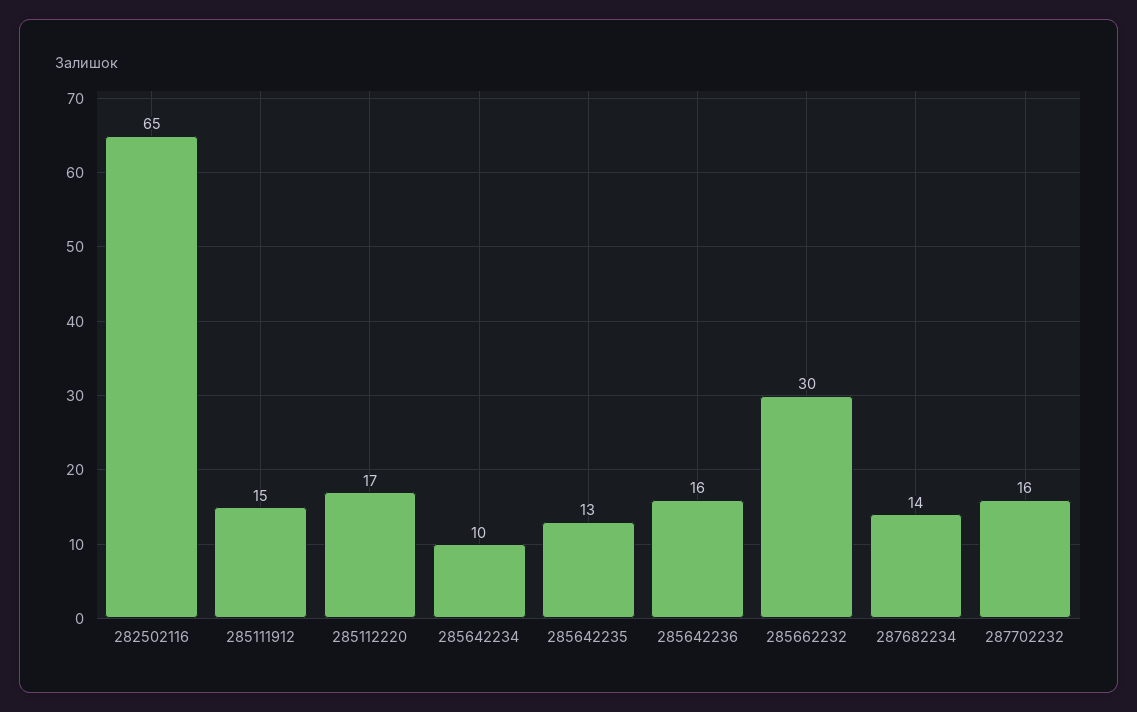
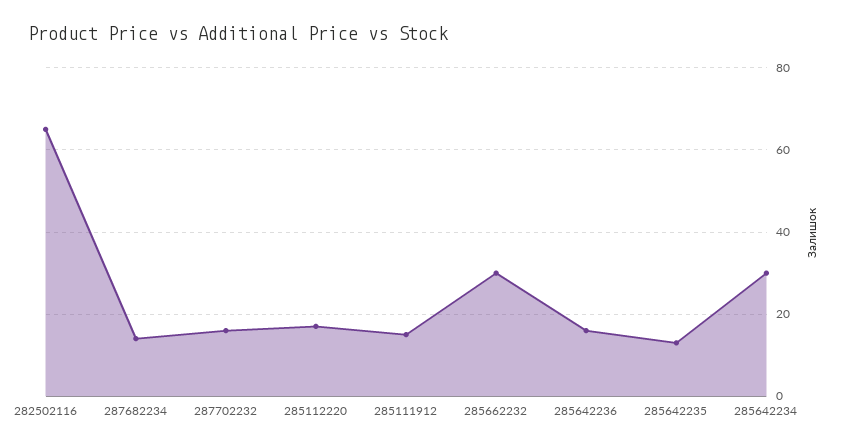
285642234: 10 -> 30

